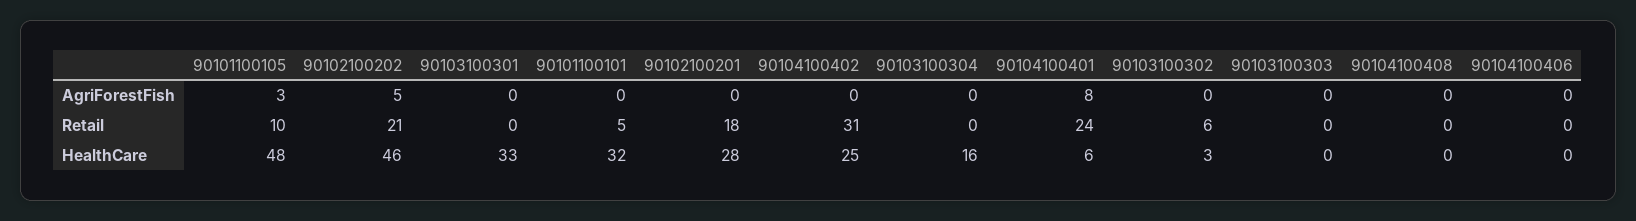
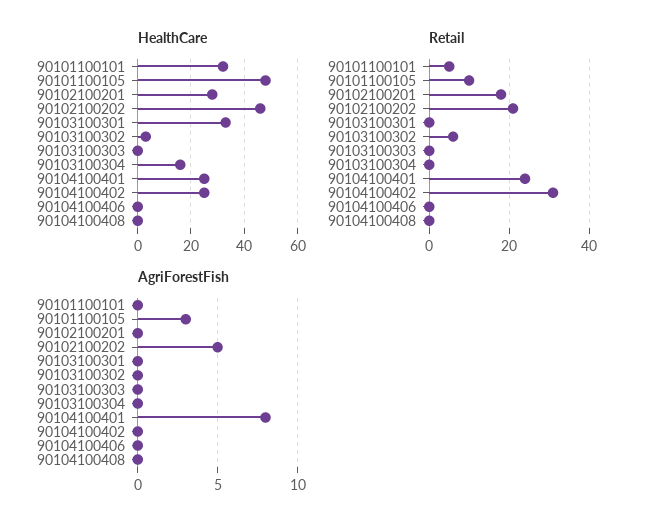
HealthCare, 90104100401: 6 -> 25

